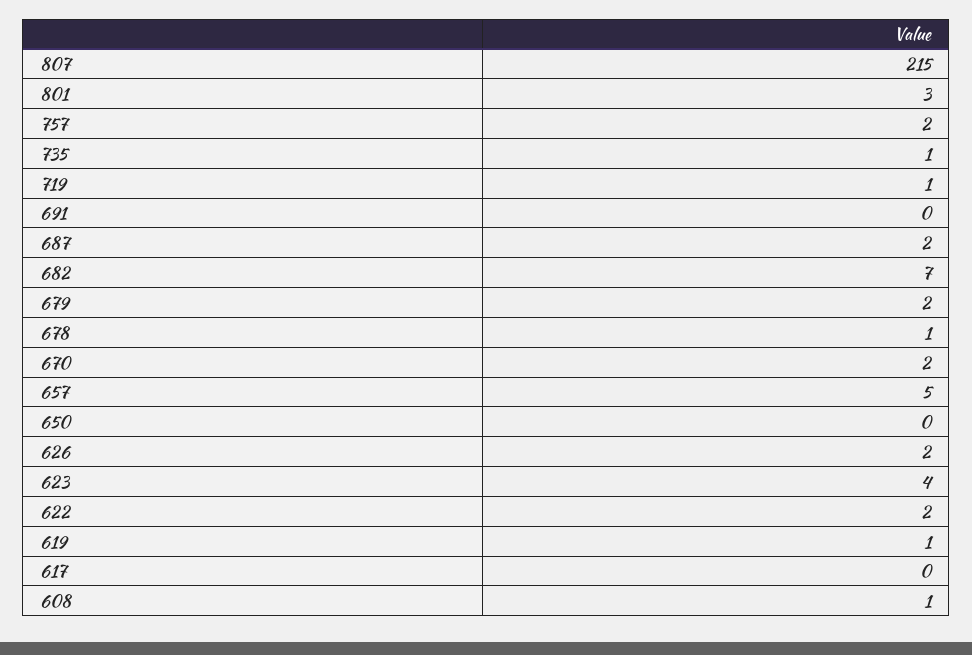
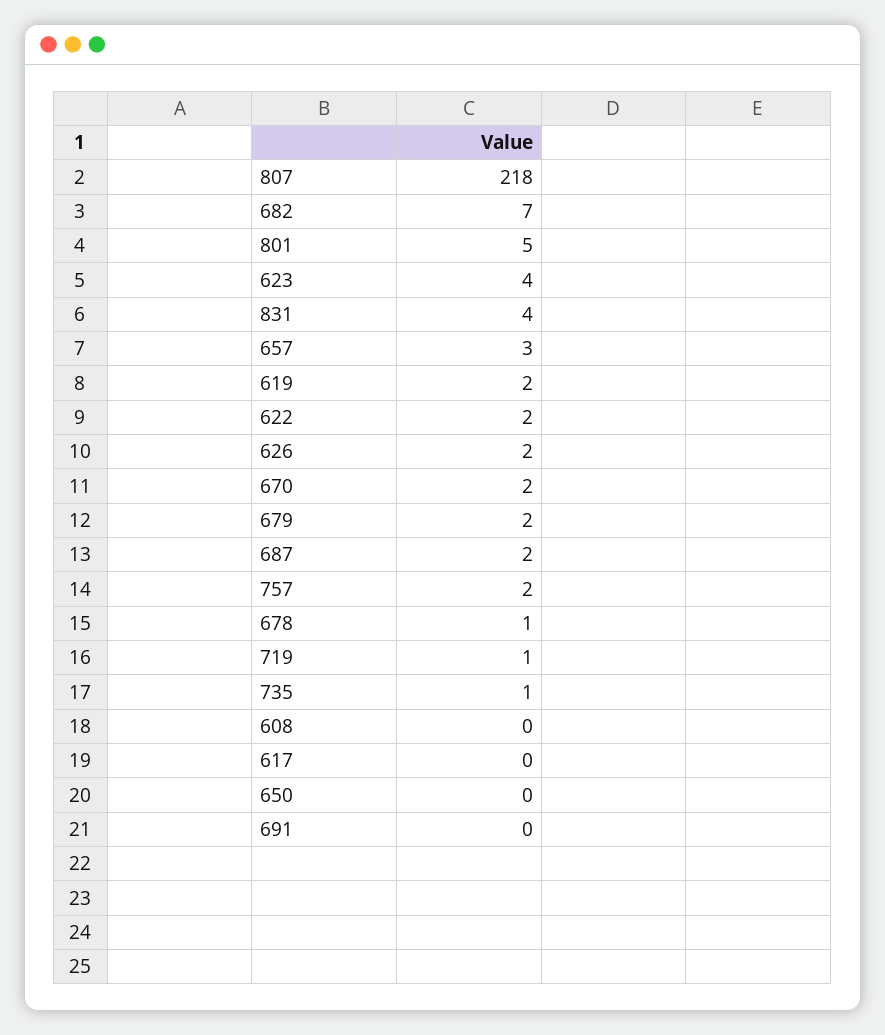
807: 215 -> 218
801: 3 -> 5
657: 5 -> 3
619: 1 -> 2
608: 1 -> 0
831: none -> 4

